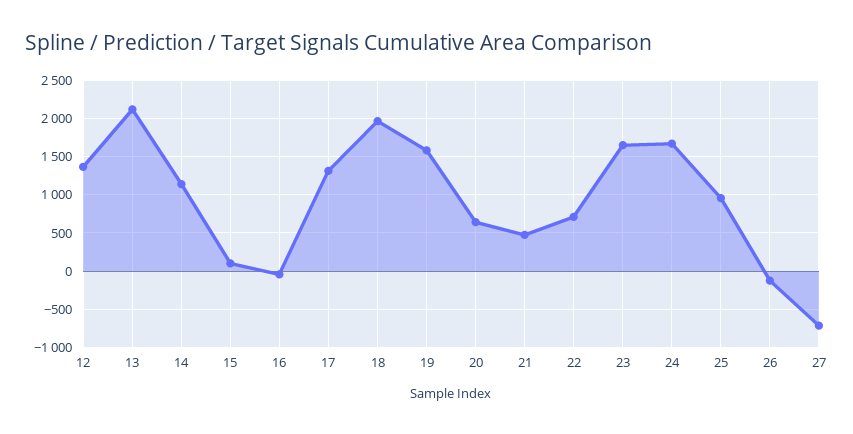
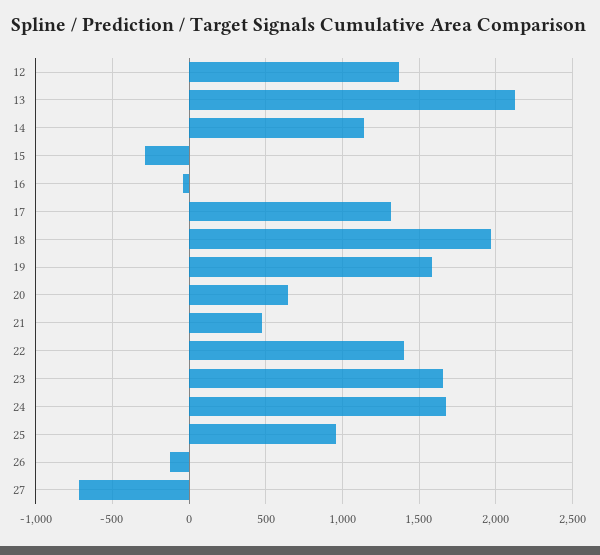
15: 100 -> -300
22: 700 -> 1400

